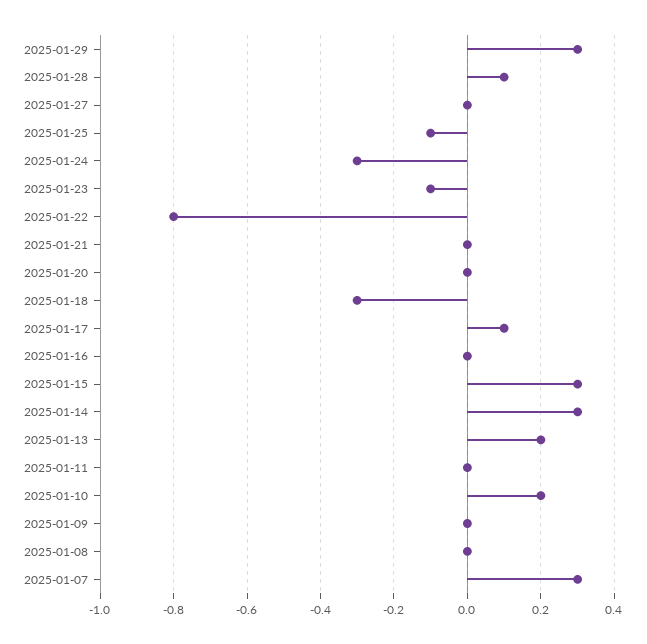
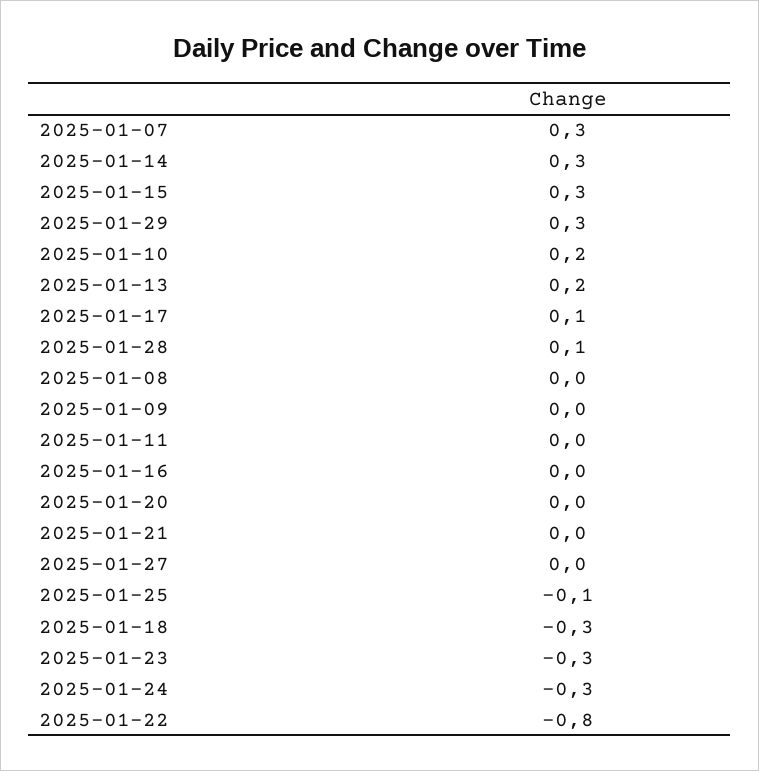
2025-01-23: -0.1 -> -0.3

